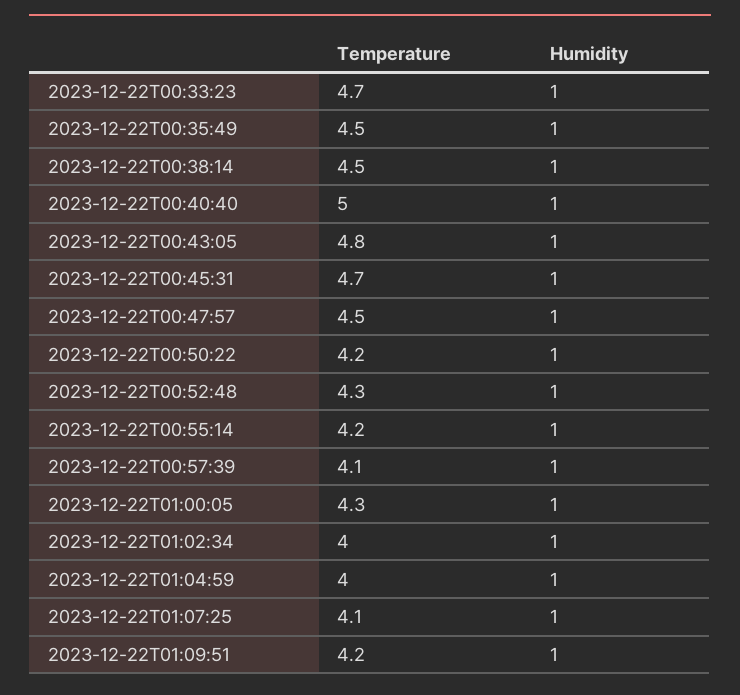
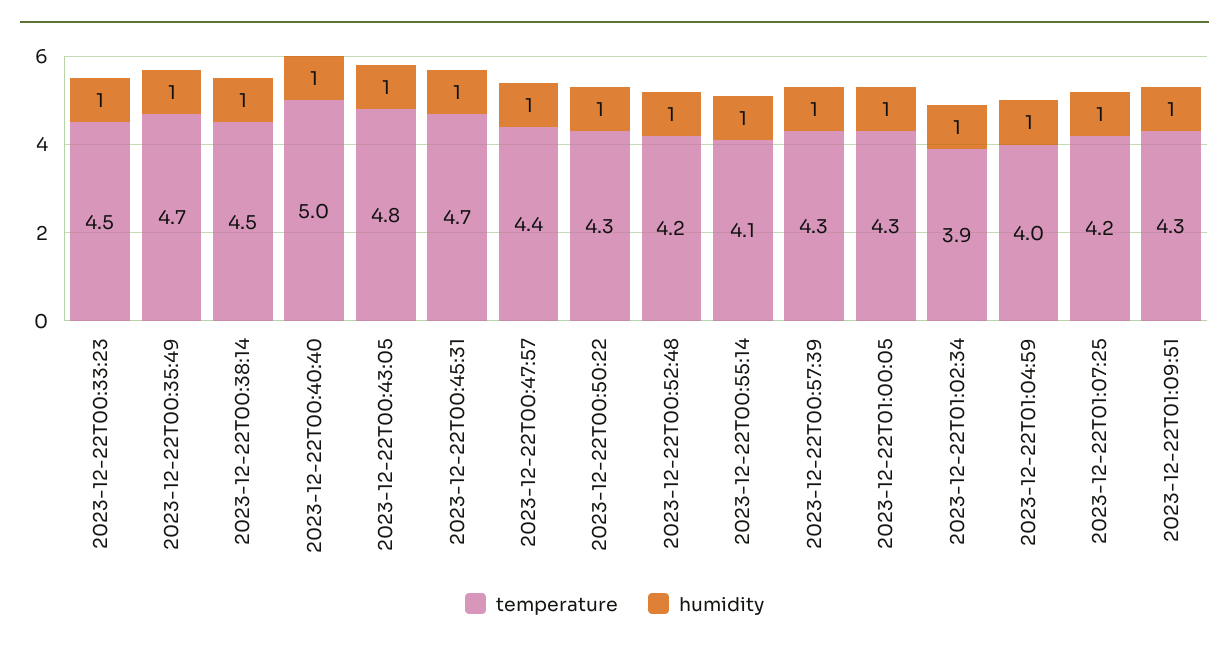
Temperature, 2023-12-22T00:33:23: 4.7 -> 4.5
Temperature, 2023-12-22T00:35:49: 4.5 -> 4.7
Temperature, 2023-12-22T00:47:57: 4.5 -> 4.4
Temperature, 2023-12-22T00:50:22: 4.2 -> 4.3
Temperature, 2023-12-22T00:52:48: 4.3 -> 4.2
Temperature, 2023-12-22T00:55:14: 4.2 -> 4.1
Temperature, 2023-12-22T00:57:39: 4.1 -> 4.3
Temperature, 2023-12-22T01:02:34: 4 -> 3.9
Temperature, 2023-12-22T01:07:25: 4.1 -> 4.2
Temperature, 2023-12-22T01:09:51: 4.2 -> 4.3

